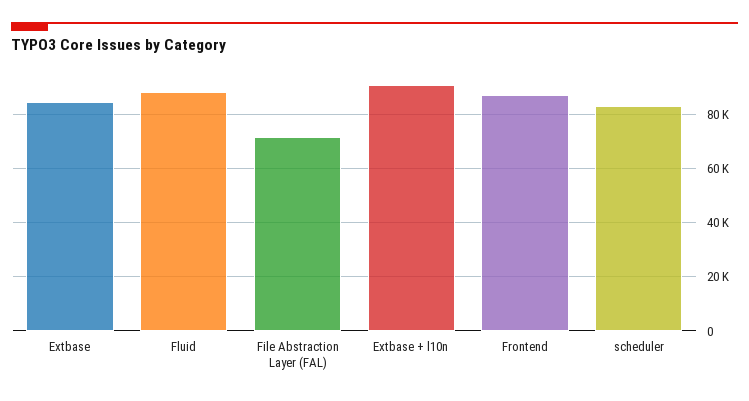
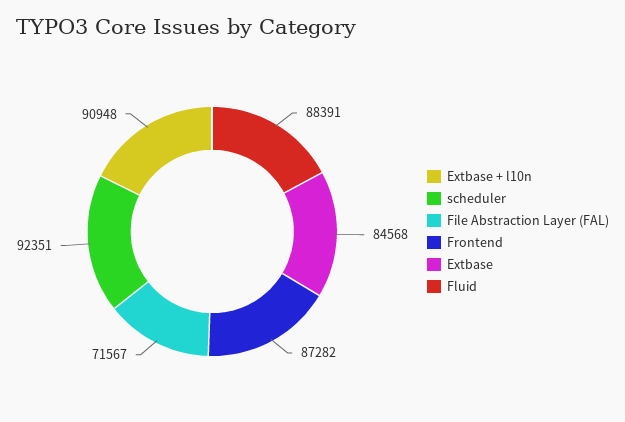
scheduler: 82500 -> 92351

